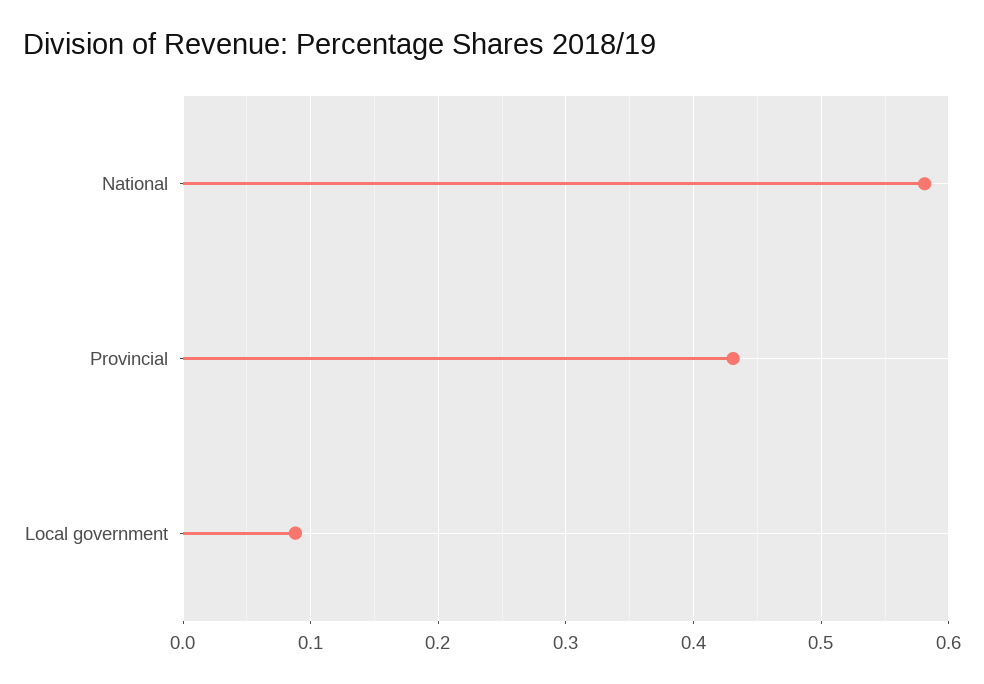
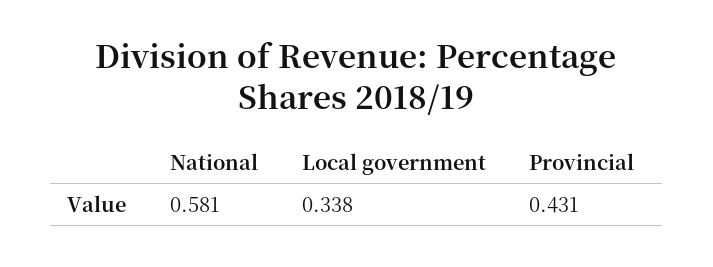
Local government: 0.09 -> 0.338

